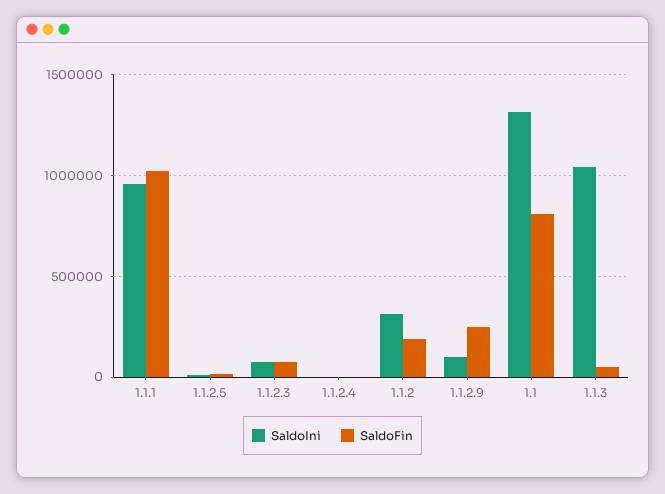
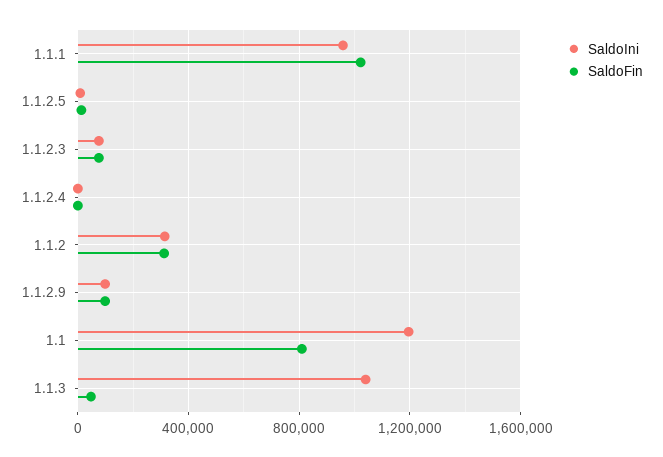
SaldoFin, 1.1.2: 200000 -> 300000
SaldoFin, 1.1.2.9: 250000 -> 100000
SaldoIni, 1.1: 1300000 -> 1200000

